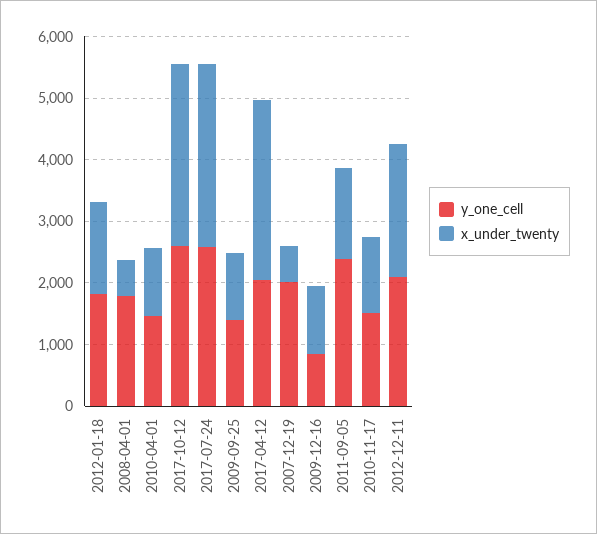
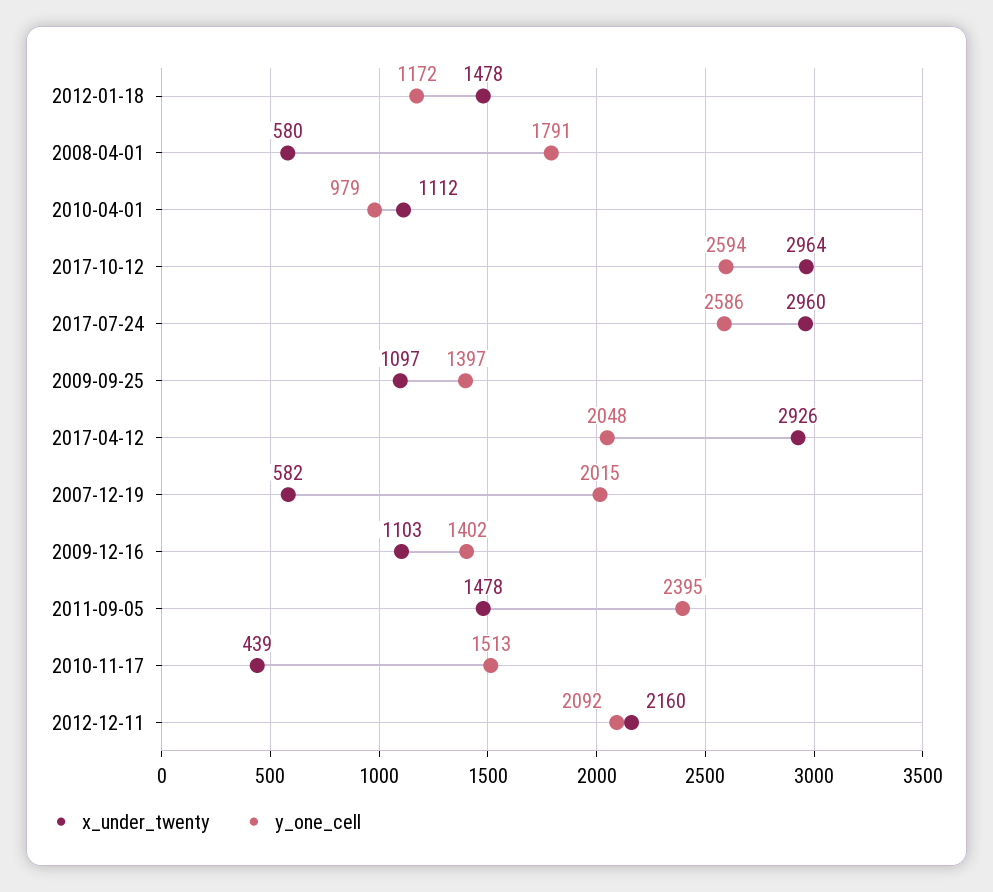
y_one_cell, 2012-01-18: 1800 -> 1172
y_one_cell, 2010-04-01: 1400 -> 979
y_one_cell, 2009-12-16: 800 -> 1402
x_under_twenty, 2010-11-17: 1200 -> 439

